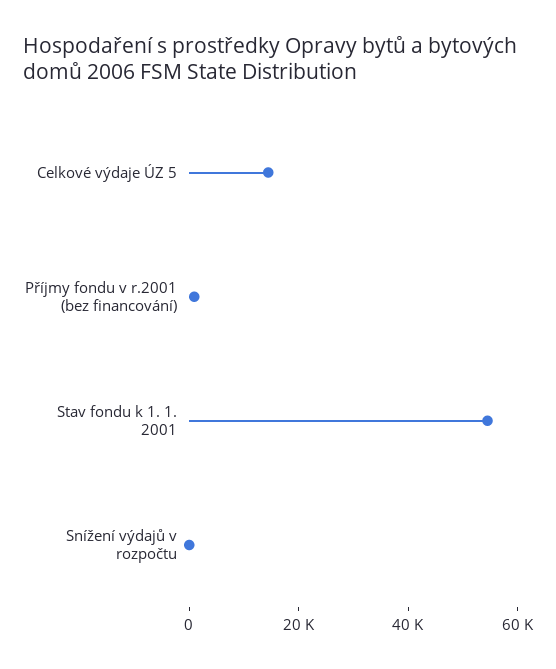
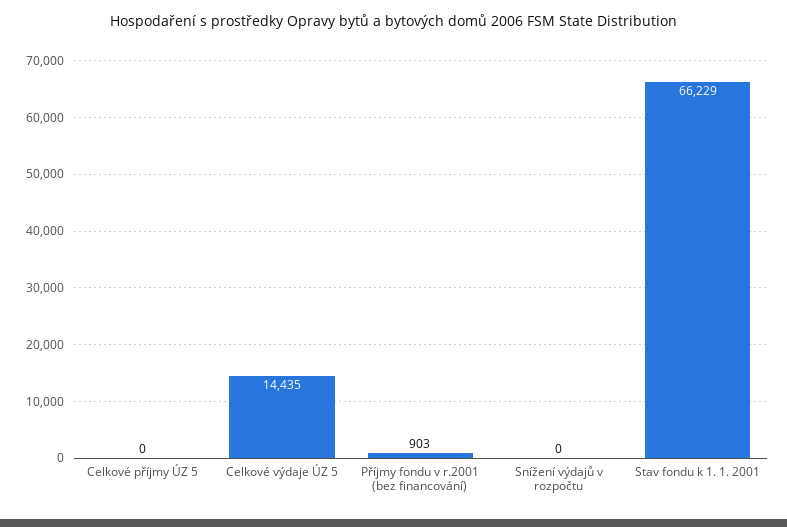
Stav fondu k 1. 1. 2001: 55000 -> 66229
Celkové příjmy ÚZ 5: none -> 0

